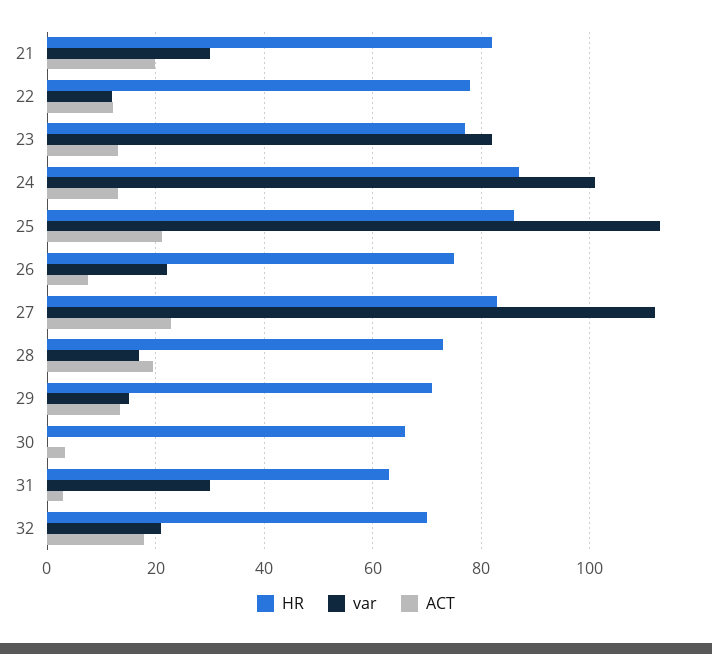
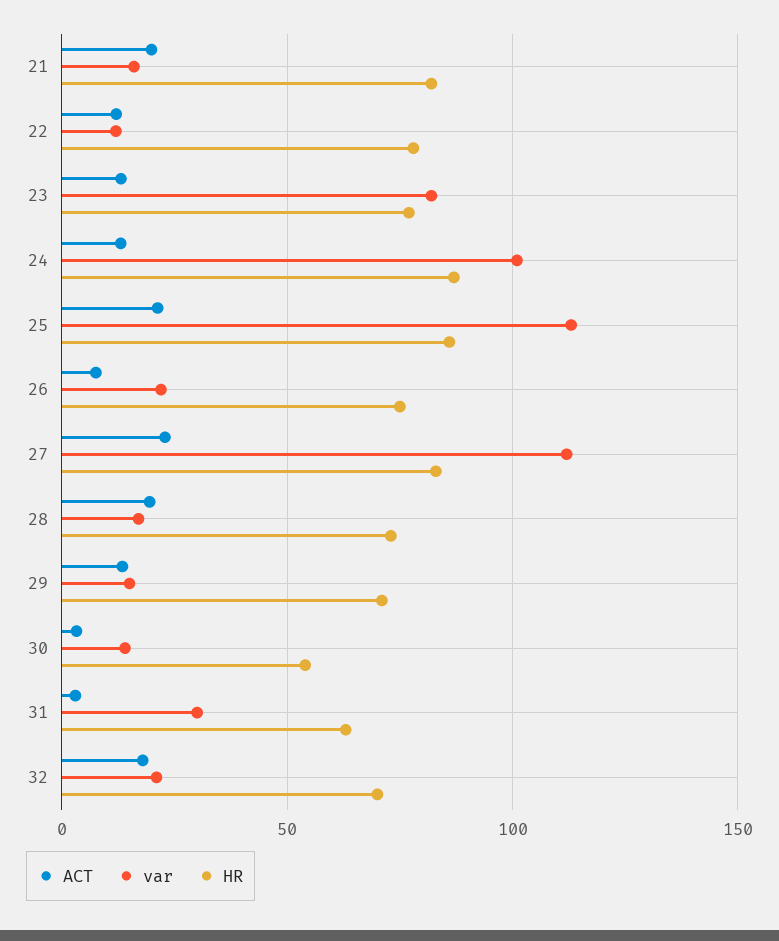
var, 21: 30 -> 15
HR, 30: 66 -> 55
var, 30: 0 -> 15

